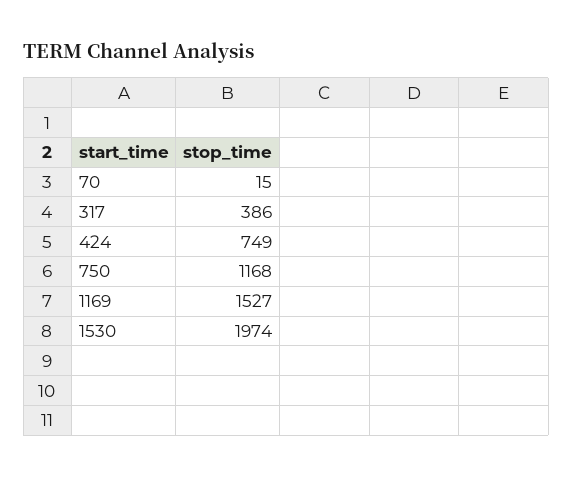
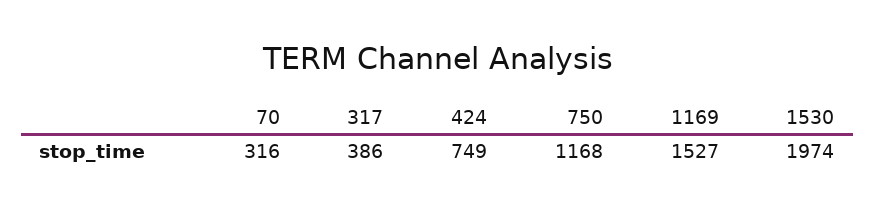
70: 15 -> 316

